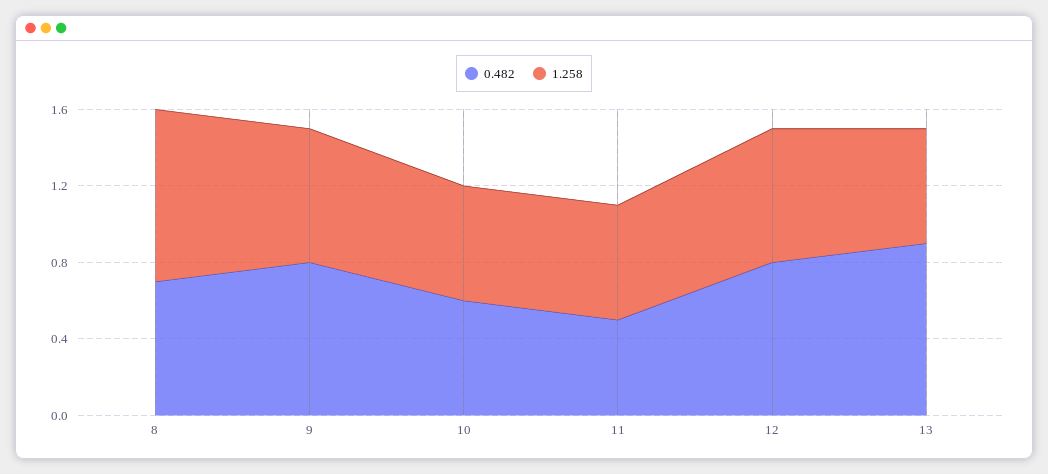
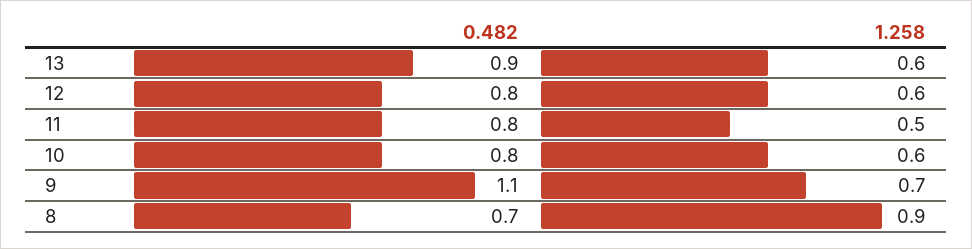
0.482, 9: 0.8 -> 1.1
0.482, 10: 0.6 -> 0.8
0.482, 11: 0.5 -> 0.8
1.258, 11: 0.6 -> 0.5
1.258, 12: 0.7 -> 0.6

